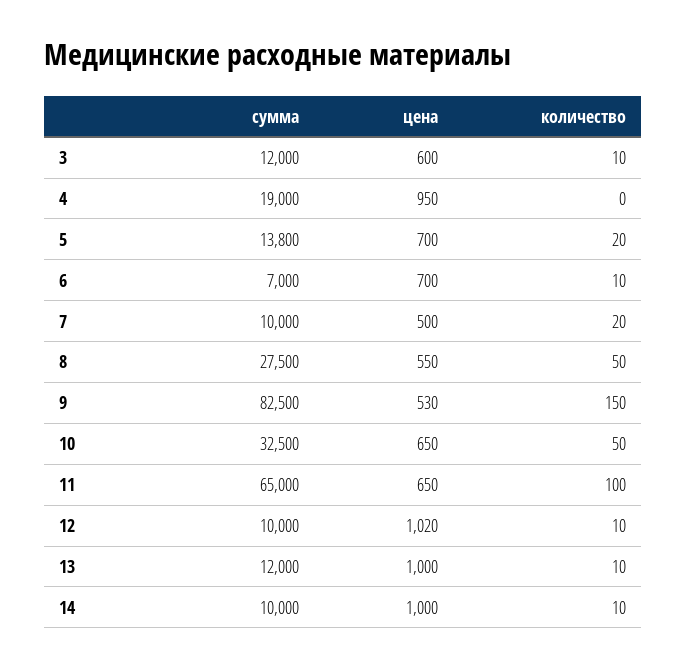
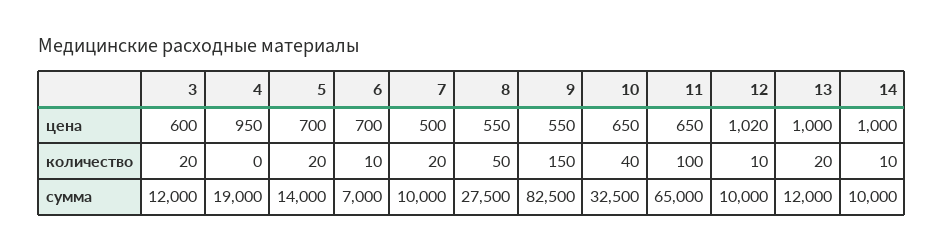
количество, 3: 10 -> 20
сумма, 5: 13800 -> 14000
цена, 9: 530 -> 550
количество, 10: 50 -> 40
количество, 13: 10 -> 20

